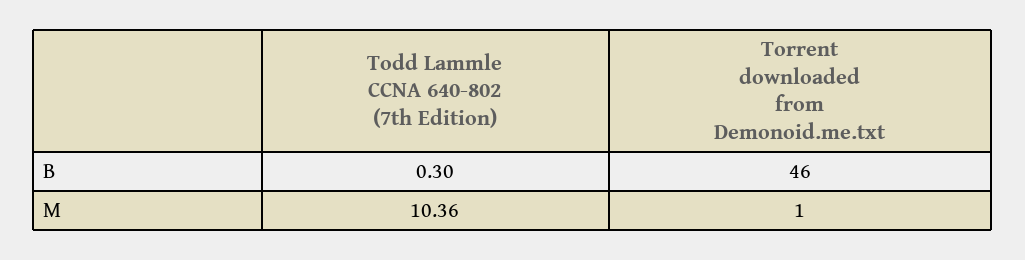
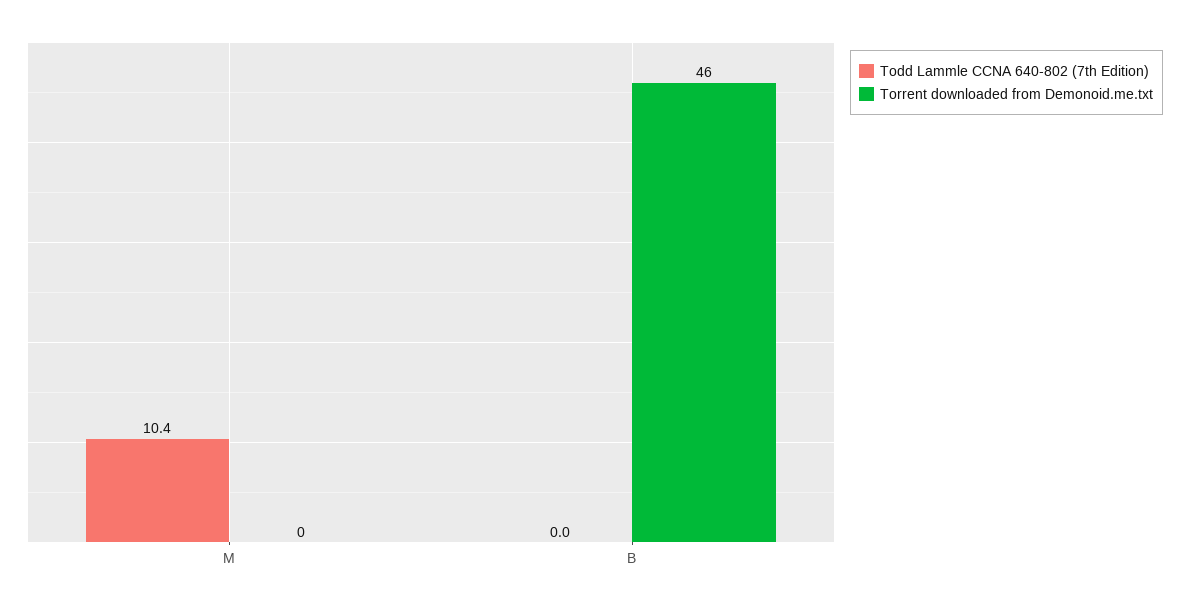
Todd Lammle CCNA 640-802 (7th Edition), B: 0.3 -> 0
Torrent downloaded from Demonoid.me.txt, M: 1 -> 0

